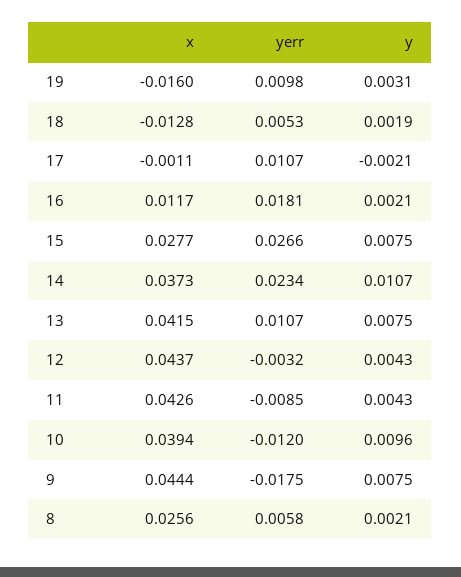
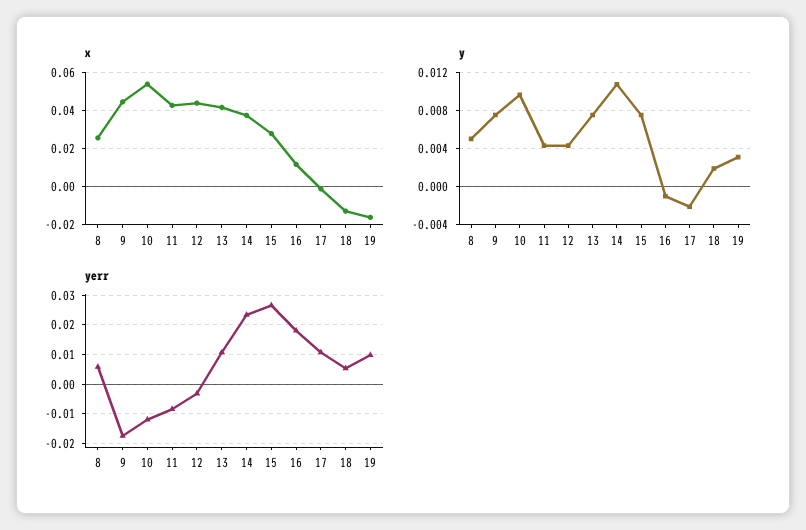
y, 16: 0.0021 -> -0.001
x, 10: 0.0394 -> 0.055
y, 8: 0.0021 -> 0.005

